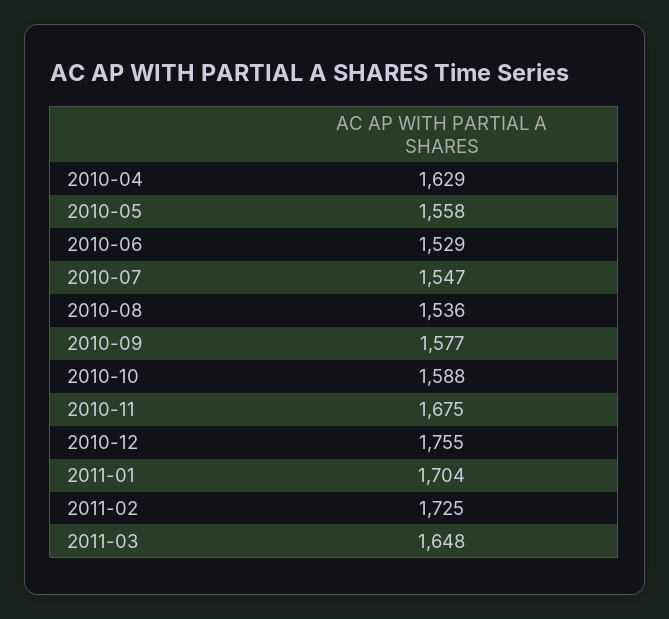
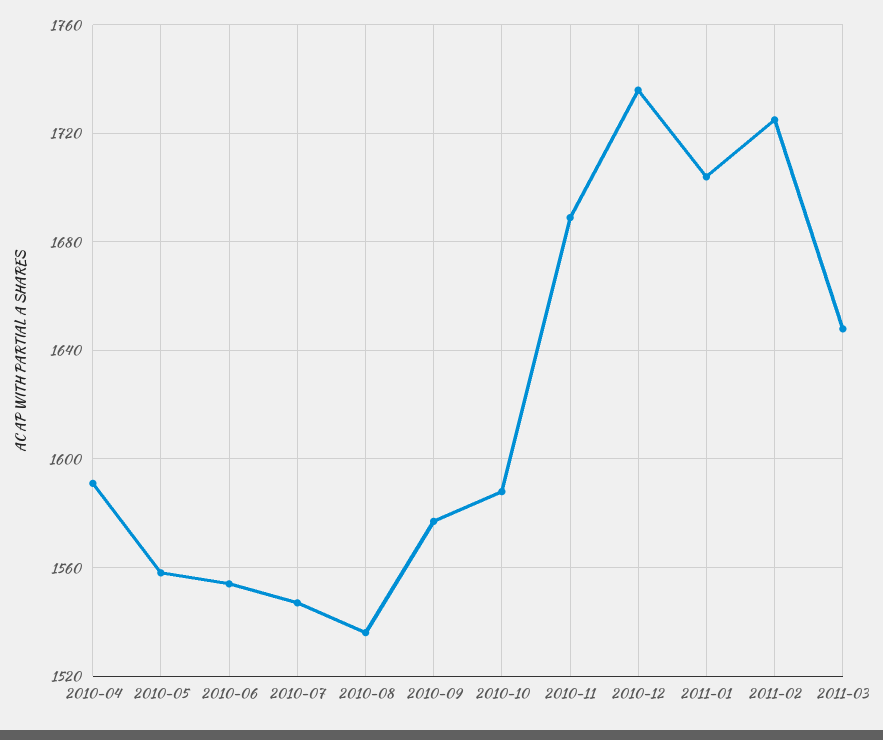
2010-04: 1629 -> 1590
2010-06: 1529 -> 1555
2010-11: 1675 -> 1690
2010-12: 1755 -> 1735

